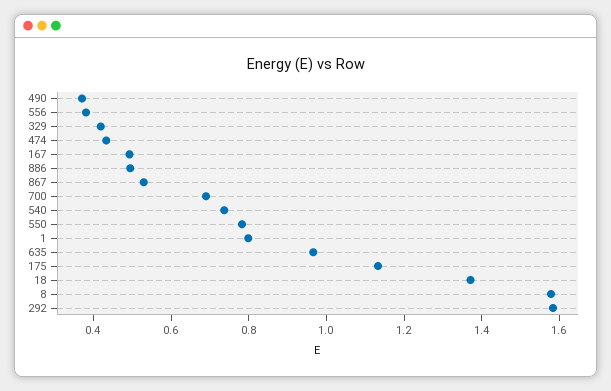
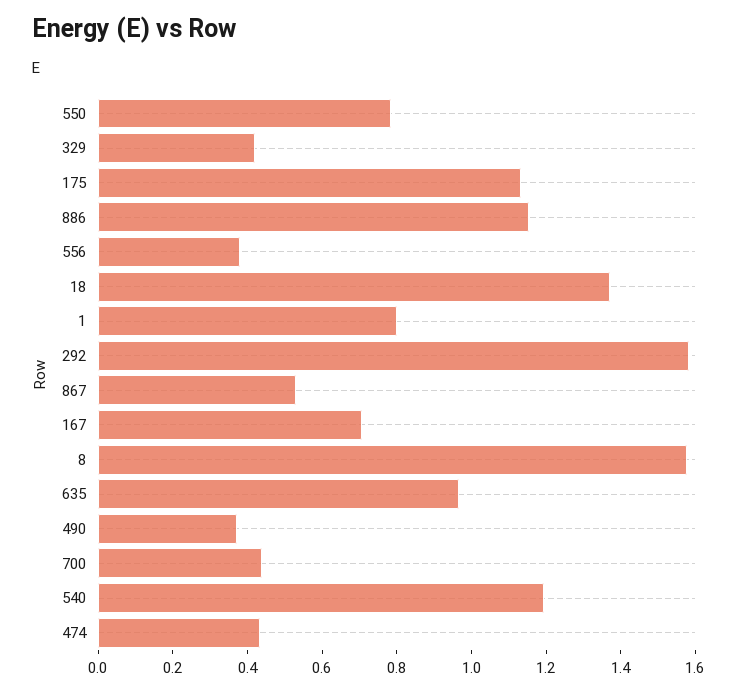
167: 0.5 -> 0.7
886: 0.5 -> 1.15
700: 0.7 -> 0.45
540: 0.75 -> 1.2

